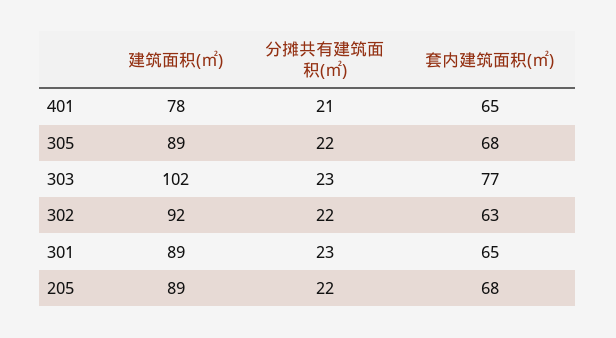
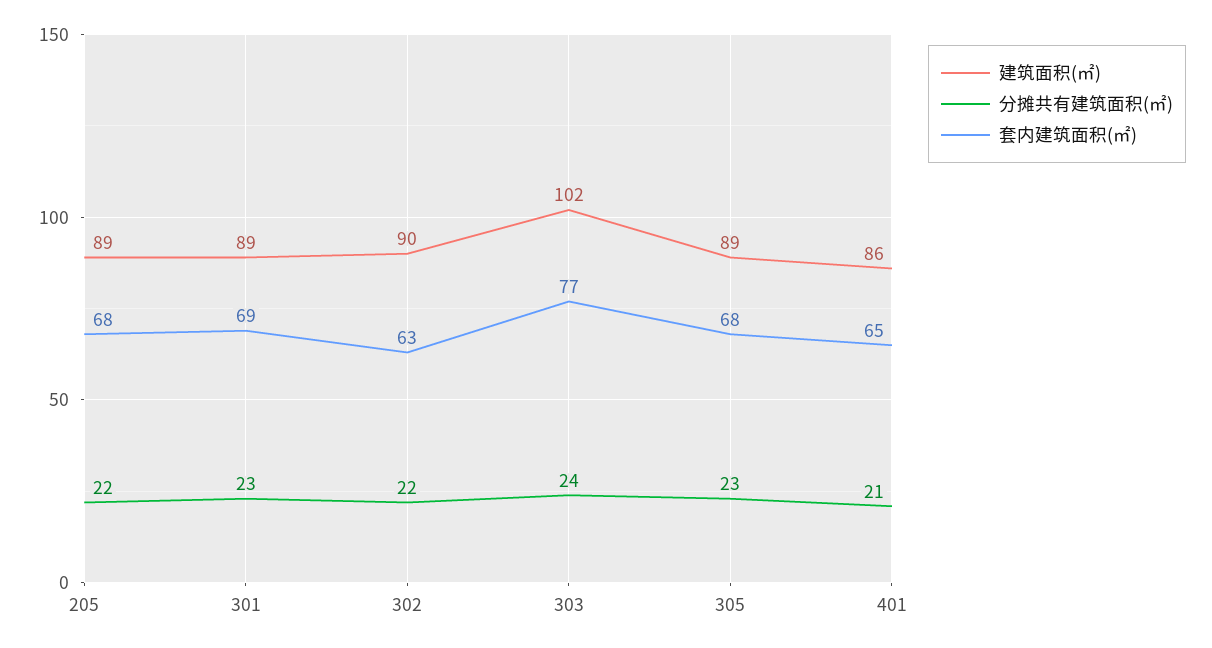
建筑面积(㎡), 401: 78 -> 86
分摊共有建筑面积(㎡), 305: 22 -> 23
分摊共有建筑面积(㎡), 303: 23 -> 24
建筑面积(㎡), 302: 92 -> 90
套内建筑面积(㎡), 301: 65 -> 69

